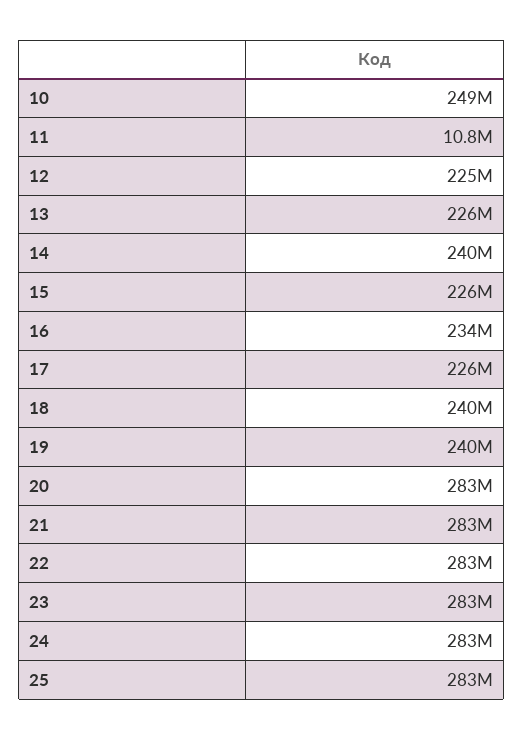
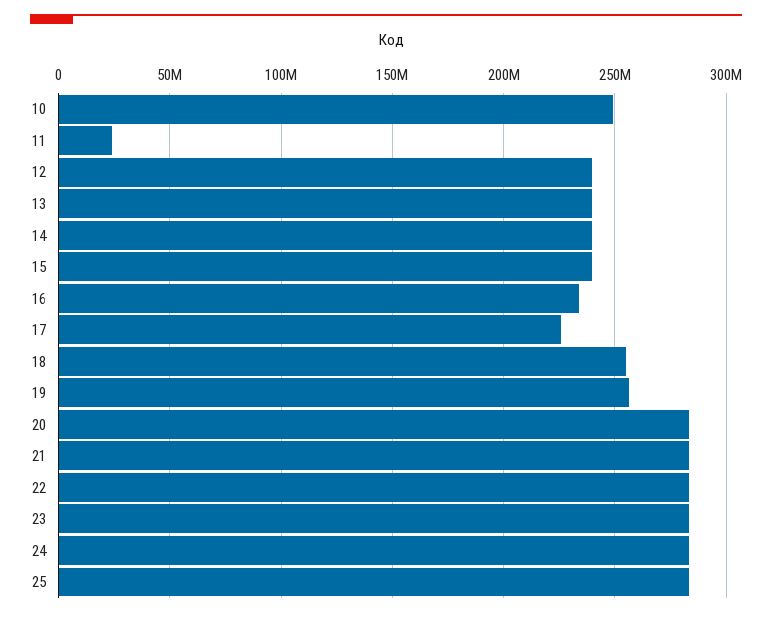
11: 10800000 -> 25000000
12: 225000000 -> 240000000
13: 226000000 -> 240000000
15: 226000000 -> 240000000
18: 240000000 -> 255000000
19: 240000000 -> 255000000

